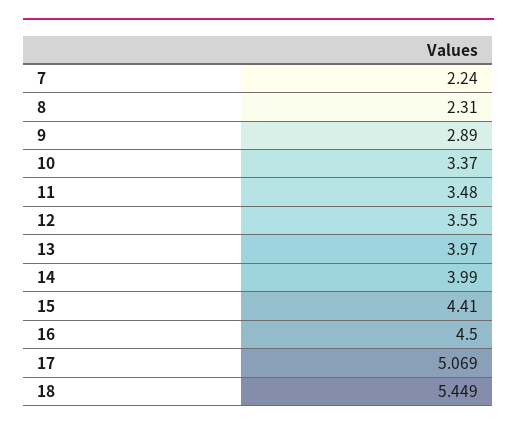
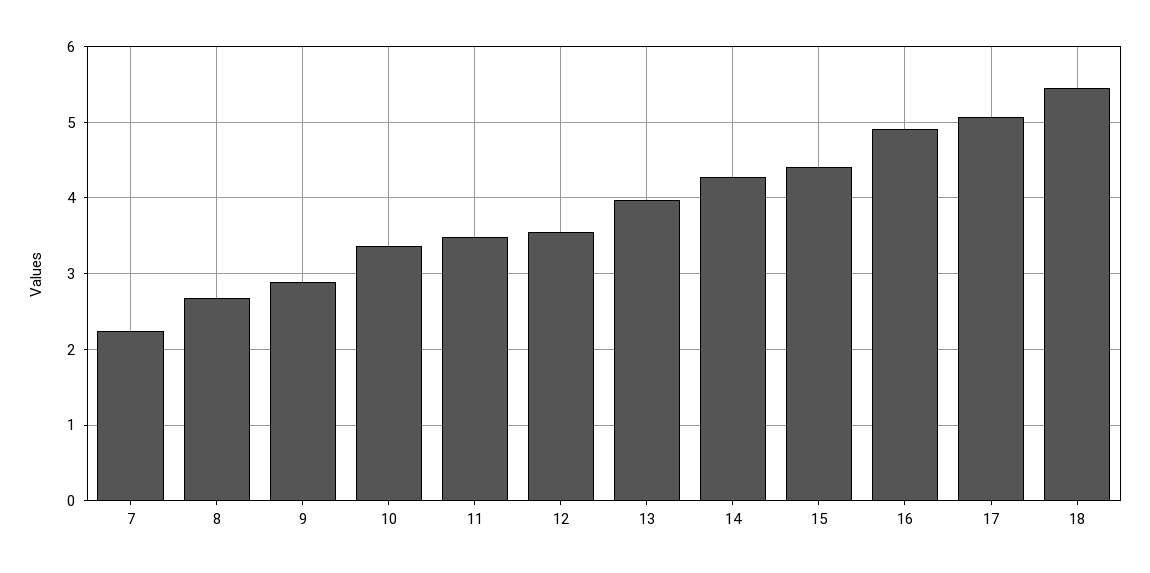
8: 2.31 -> 2.7
14: 3.99 -> 4.3
16: 4.5 -> 4.9

